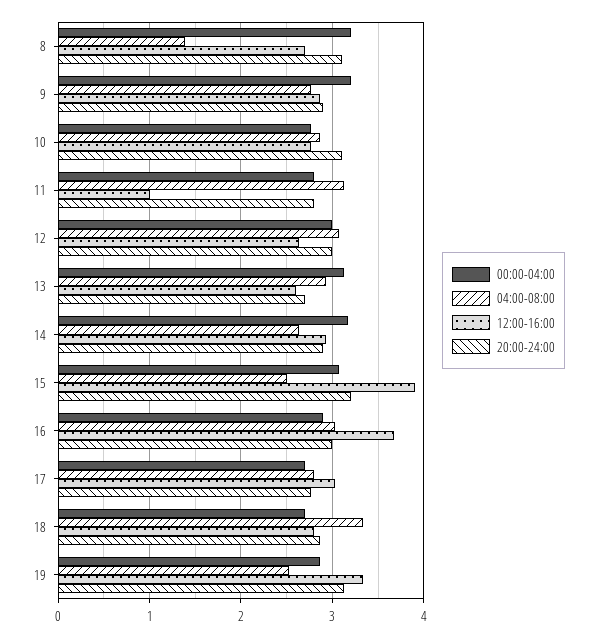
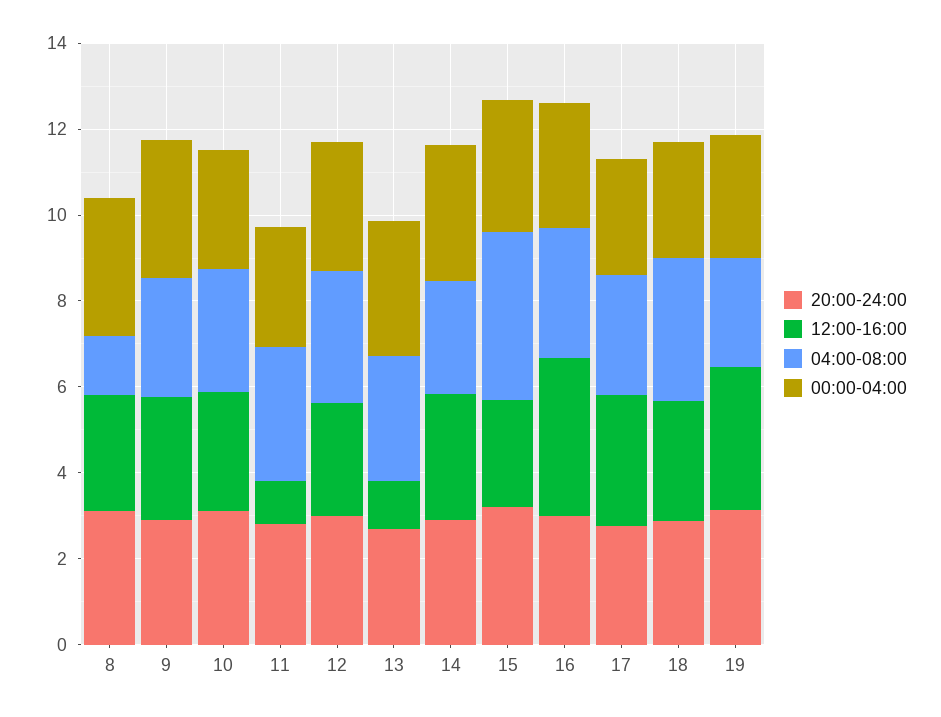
12:00-16:00, 13: 2.6 -> 1
04:00-08:00, 15: 2.5 -> 4
12:00-16:00, 15: 3.9 -> 2.5

